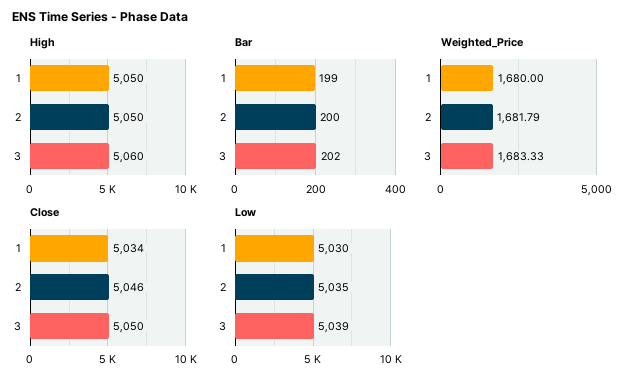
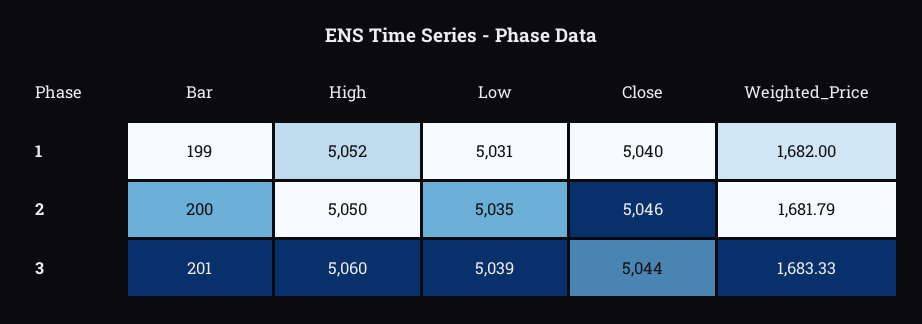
High, 1: 5050 -> 5052
Bar, 3: 202 -> 201
Weighted_Price, 1: 1680 -> 1682
Close, 1: 5034 -> 5040
Close, 3: 5050 -> 5044
Low, 1: 5030 -> 5031

